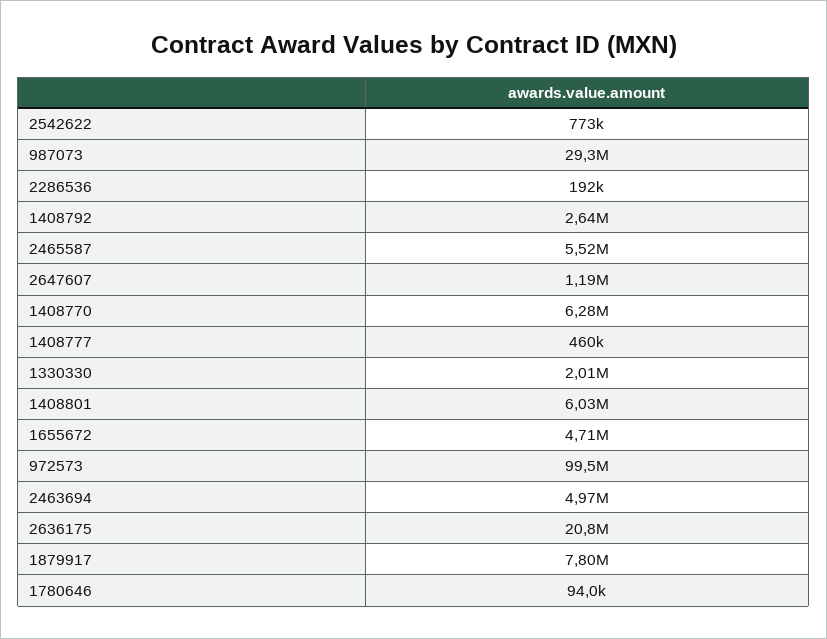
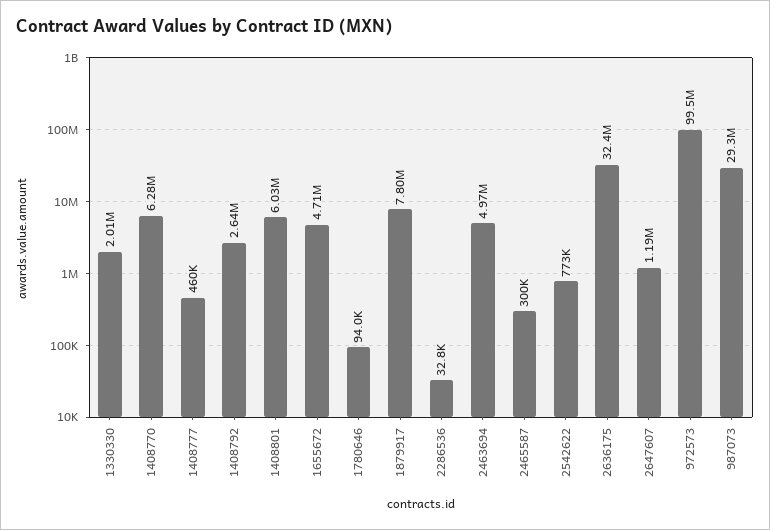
2286536: 192000 -> 32800
2465587: 5520000 -> 300000
2636175: 20800000 -> 32400000

